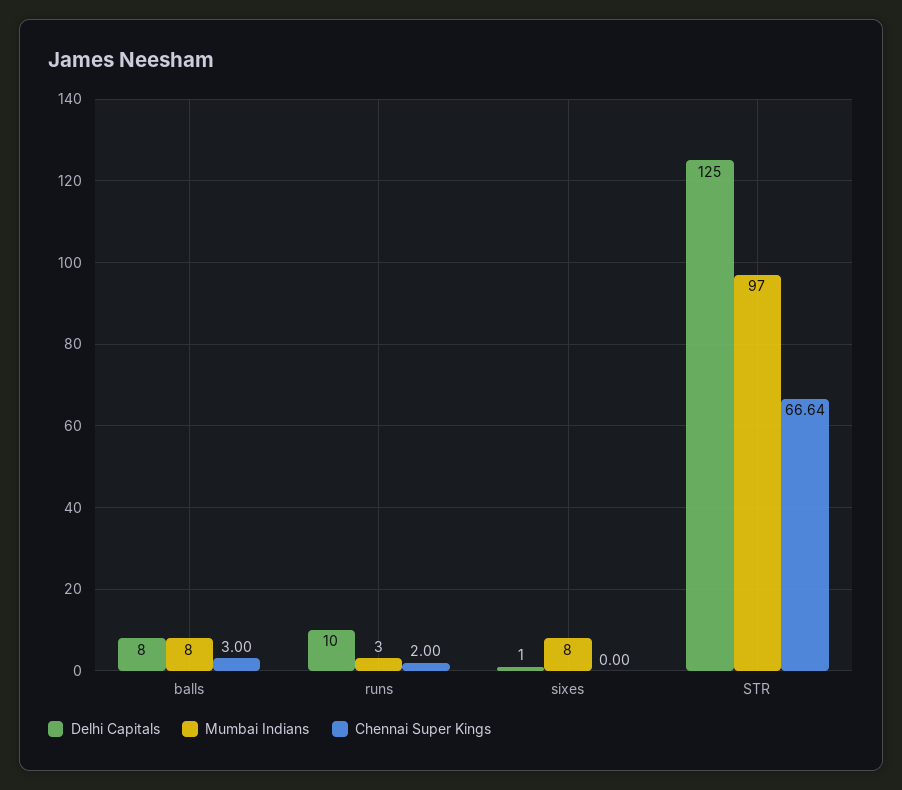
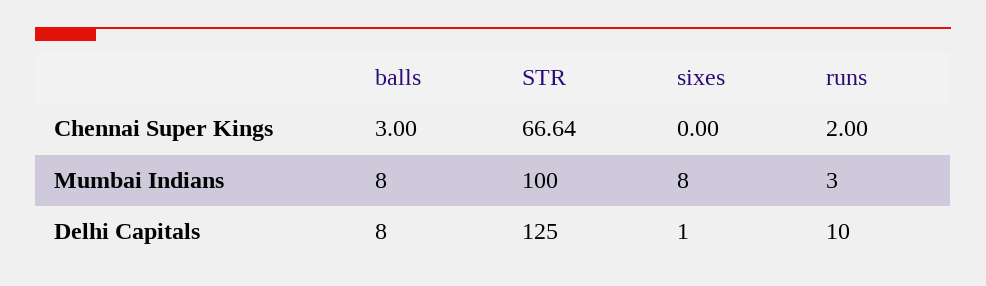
Mumbai Indians, STR: 97 -> 100

